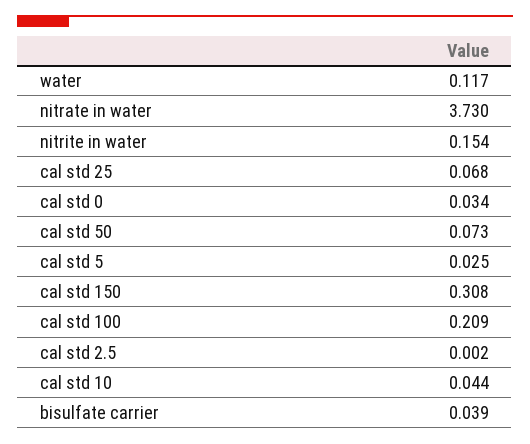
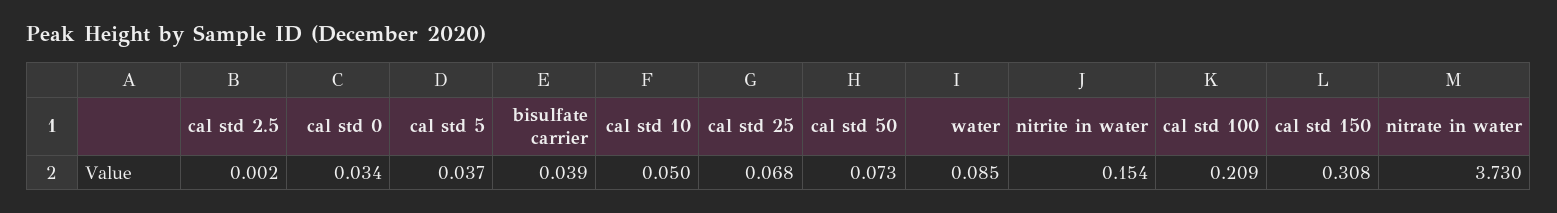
water: 0.117 -> 0.085
cal std 5: 0.025 -> 0.037
cal std 10: 0.044 -> 0.05

